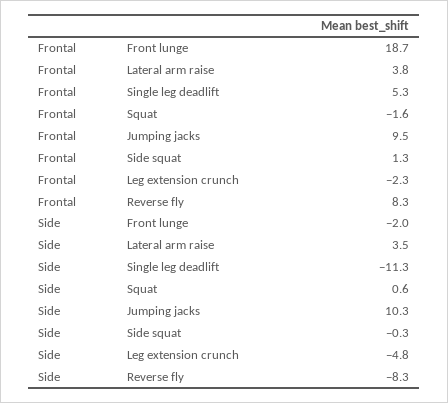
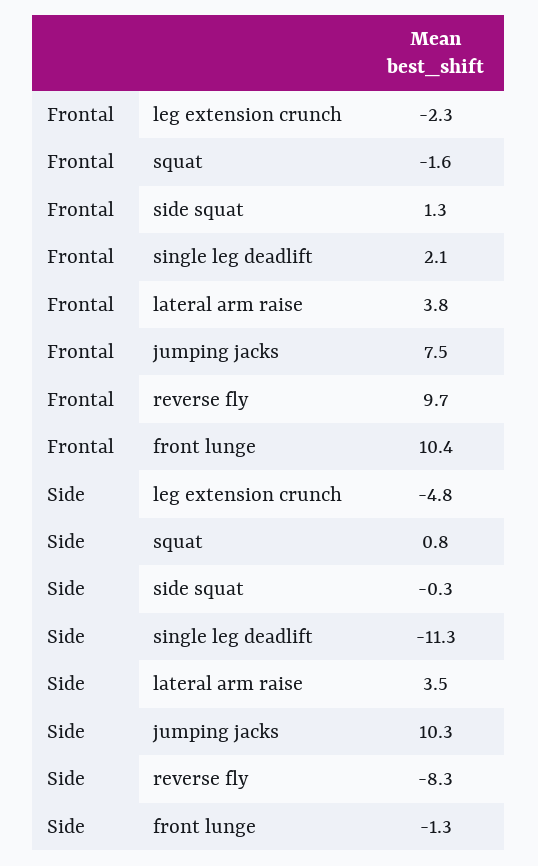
Frontal, Front lunge: 18.7 -> 10.4
Frontal, Single leg deadlift: 5.3 -> 2.1
Frontal, Jumping jacks: 9.5 -> 7.5
Frontal, Reverse fly: 8.3 -> 9.7
Side, Front lunge: -2 -> -1.3
Side, Squat: 0.6 -> 0.8

